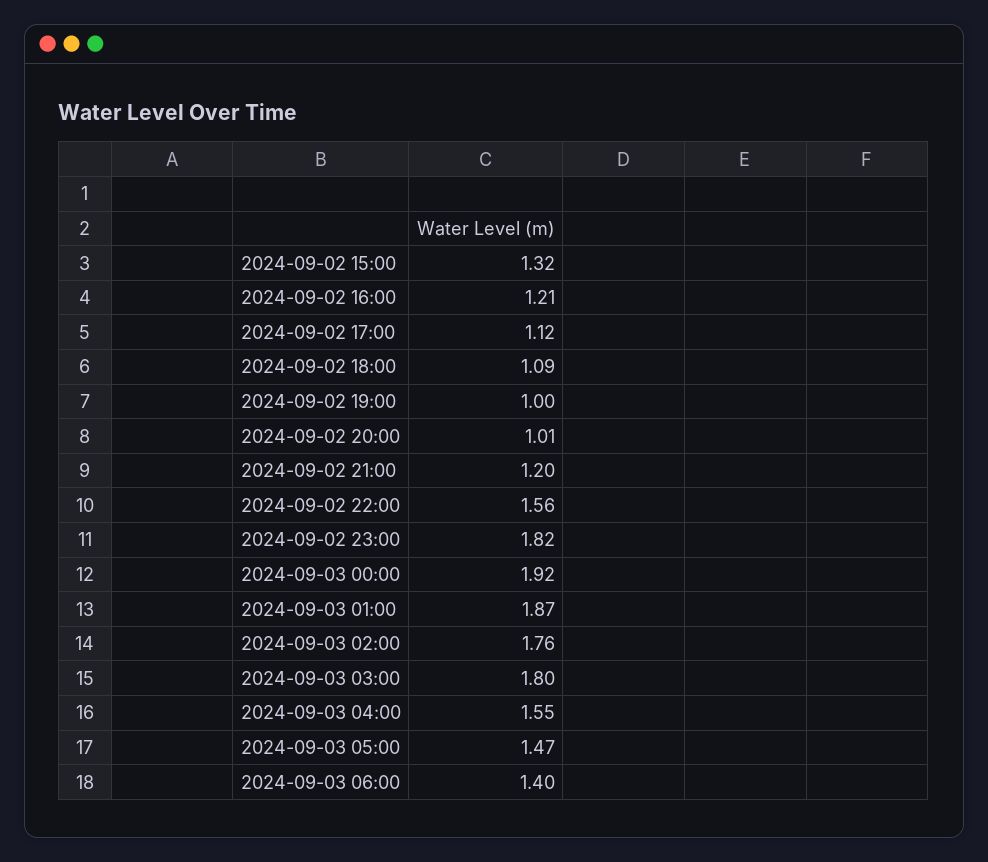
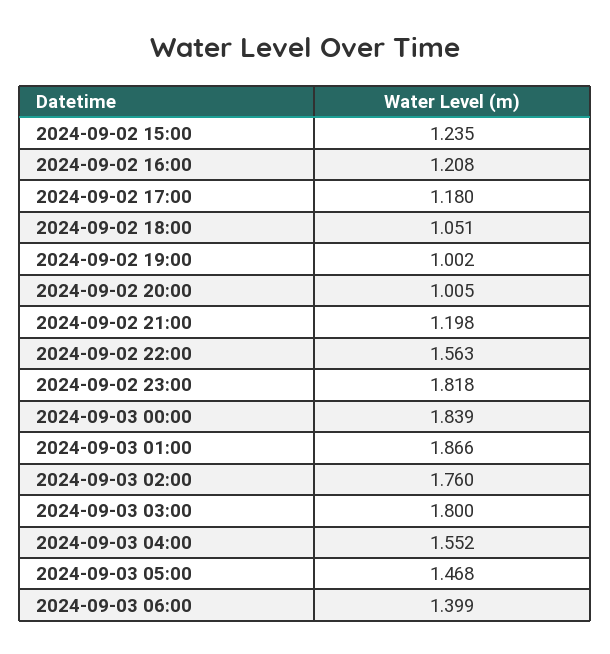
2024-09-02 15:00: 1.32 -> 1.235
2024-09-02 17:00: 1.12 -> 1.18
2024-09-02 18:00: 1.09 -> 1.051
2024-09-03 00:00: 1.92 -> 1.839

